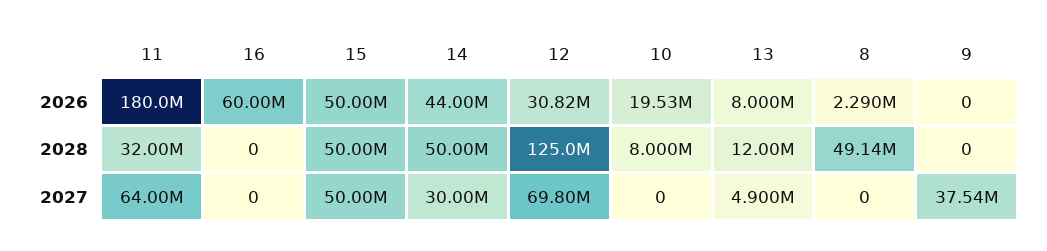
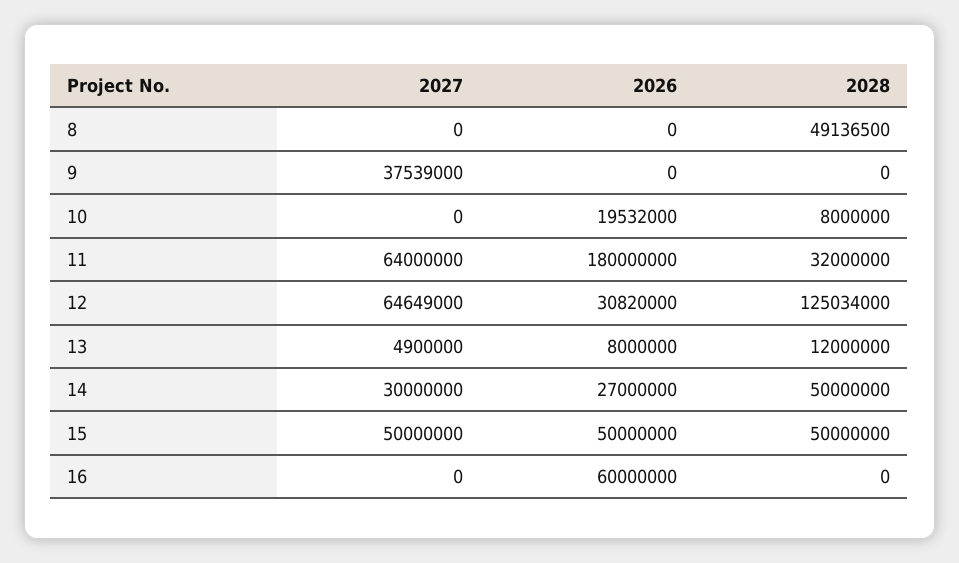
14, 2026: 44000000 -> 27000000
8, 2026: 2290000 -> 0
12, 2027: 69800000 -> 64649000

